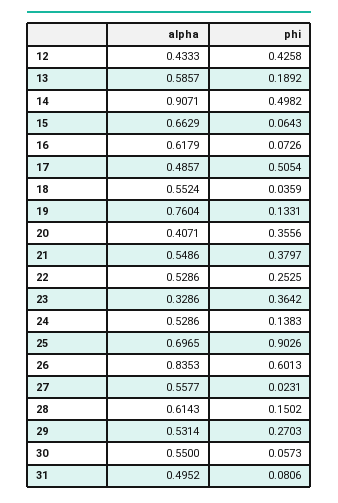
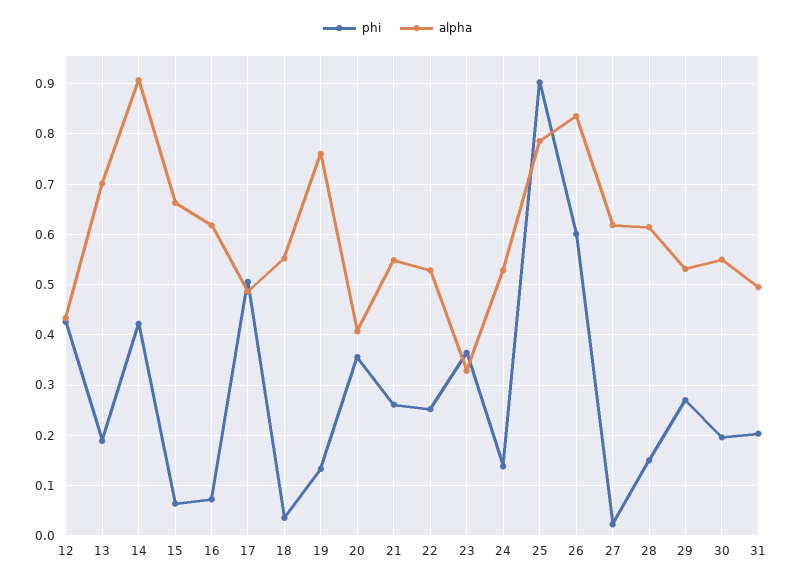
alpha, 13: 0.5857 -> 0.7
phi, 14: 0.4982 -> 0.42
phi, 21: 0.3797 -> 0.26
alpha, 25: 0.6965 -> 0.78
alpha, 27: 0.5577 -> 0.62
phi, 30: 0.0573 -> 0.2
phi, 31: 0.0806 -> 0.2

